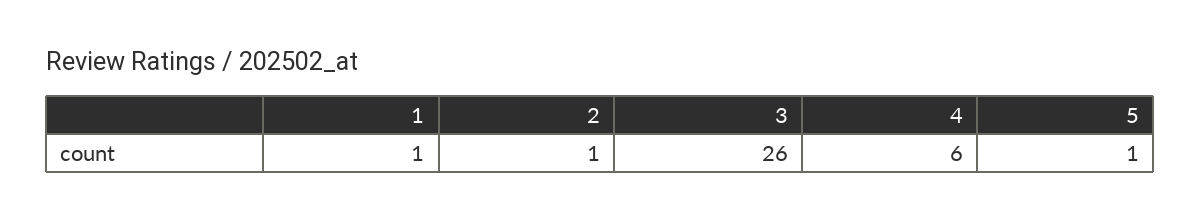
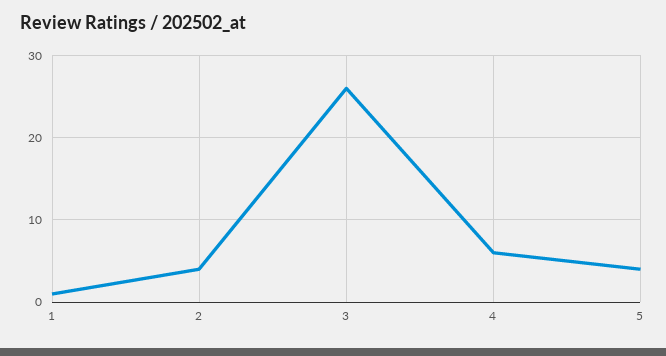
2: 1 -> 4
5: 1 -> 4

